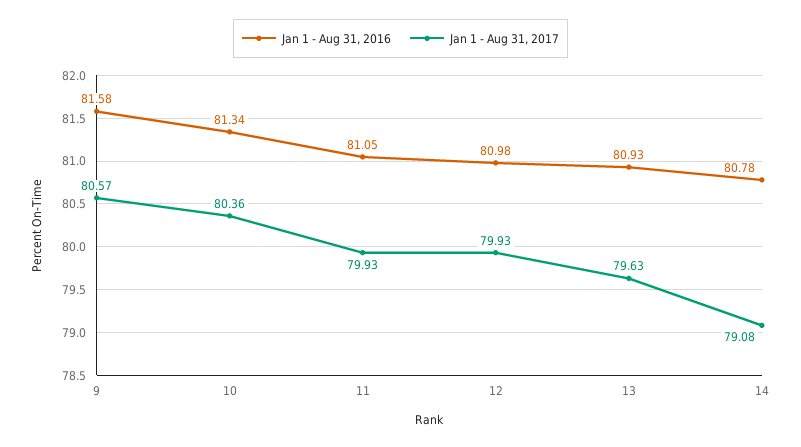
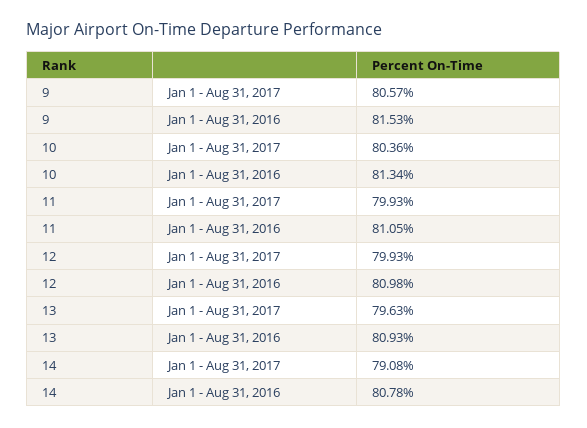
Jan 1 - Aug 31, 2016, 9: 81.58 -> 81.53

